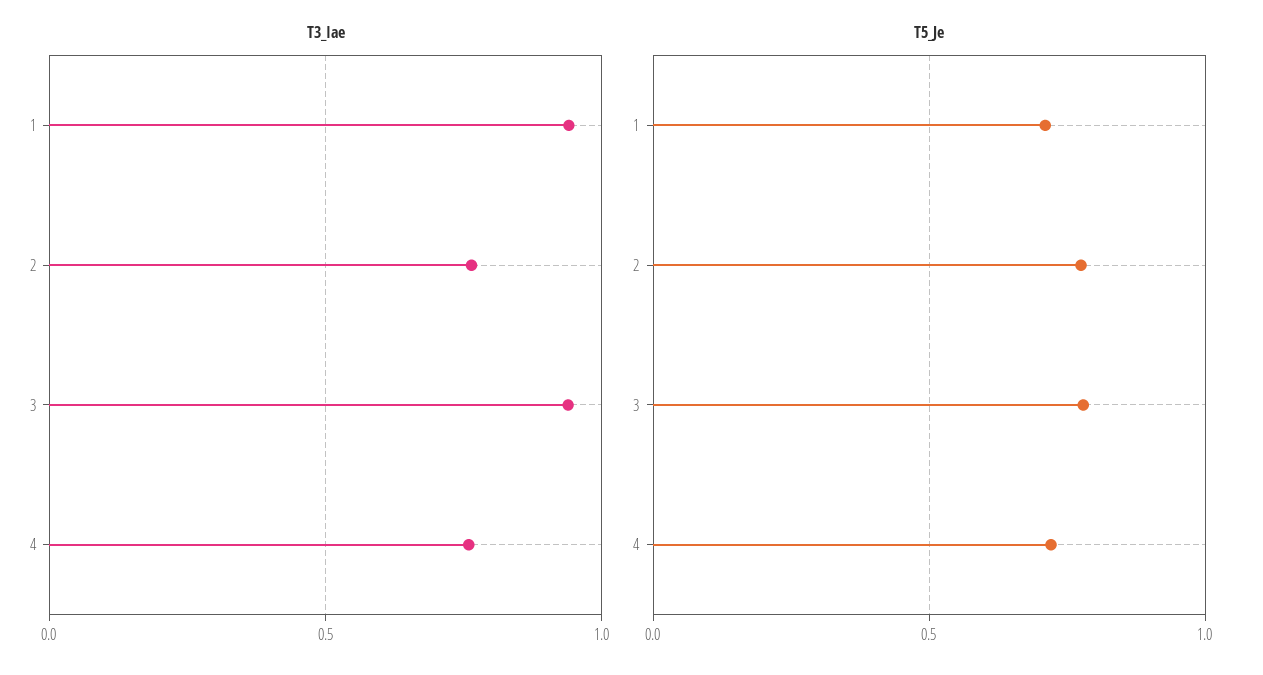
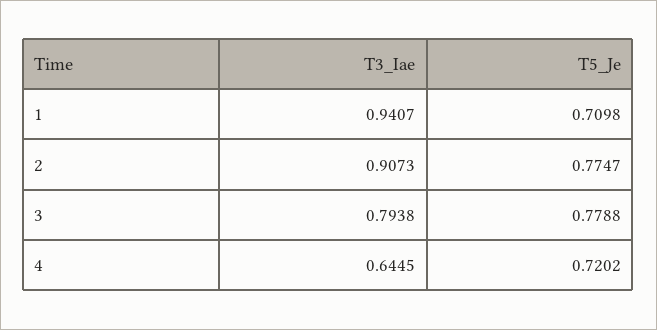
T3_Iae, 2: 0.75 -> 0.9073
T3_Iae, 3: 0.95 -> 0.7938
T3_Iae, 4: 0.75 -> 0.6445

